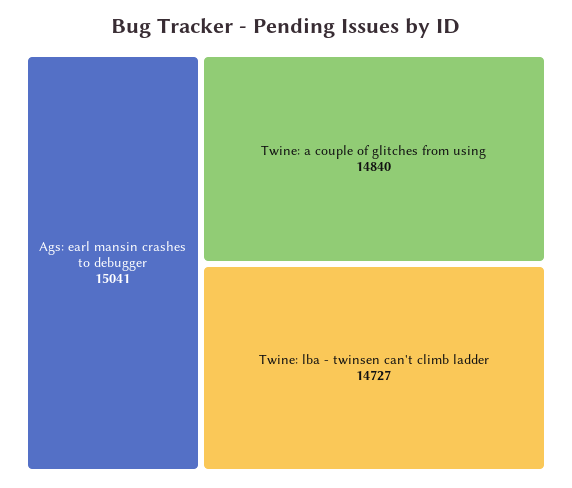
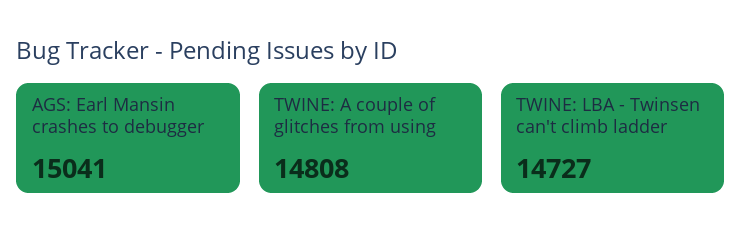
Twine: a couple of glitches from using: 14840 -> 14808

